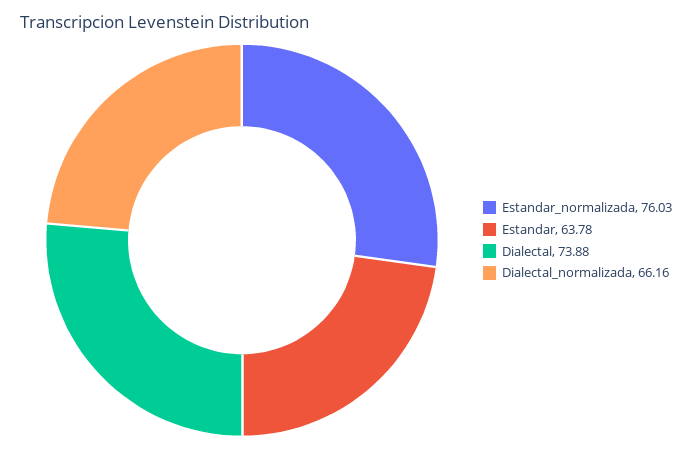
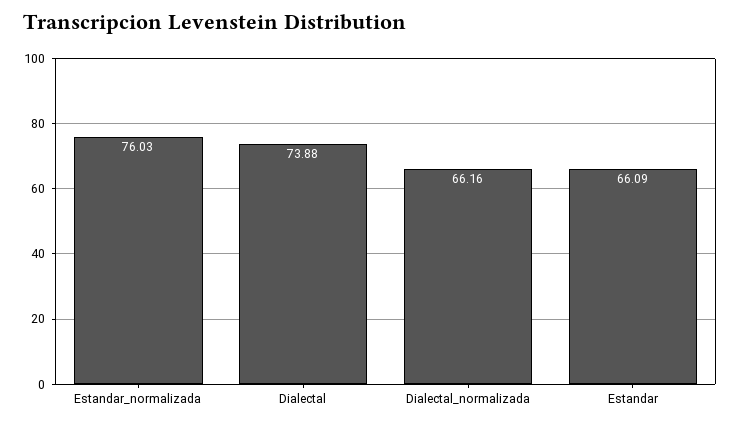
Estandar: 63.78 -> 66.09

